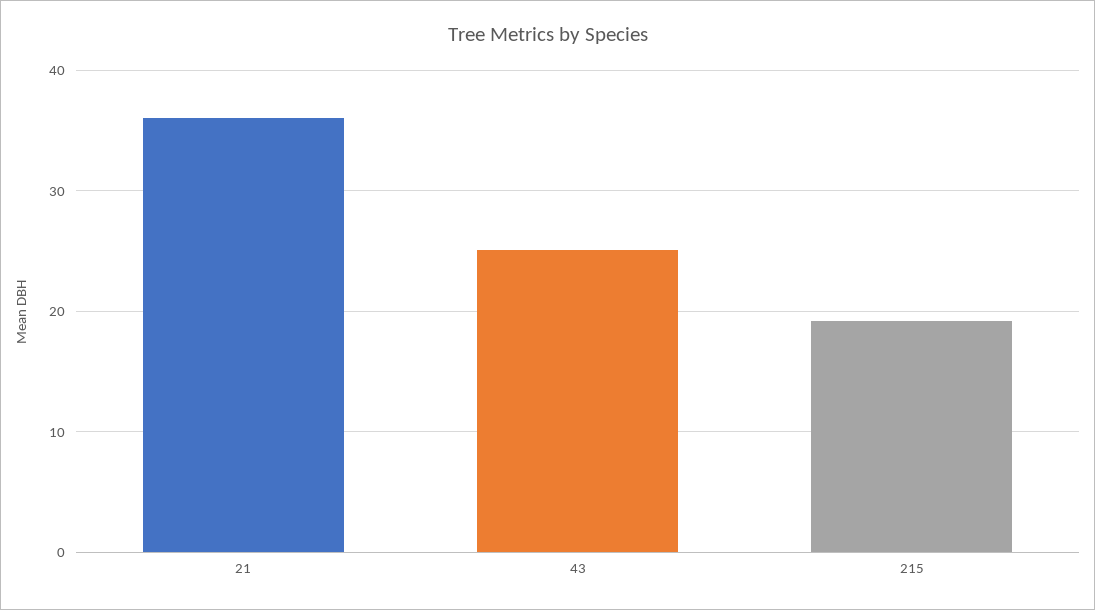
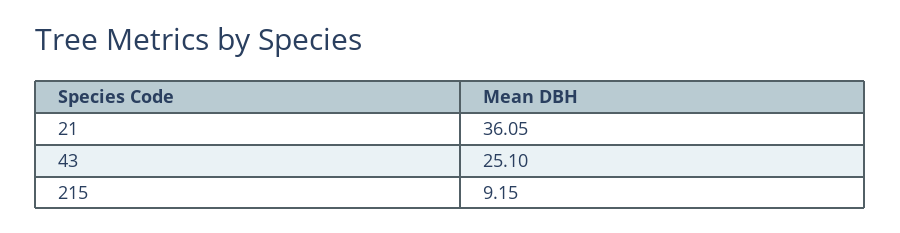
215: 19 -> 9.15

